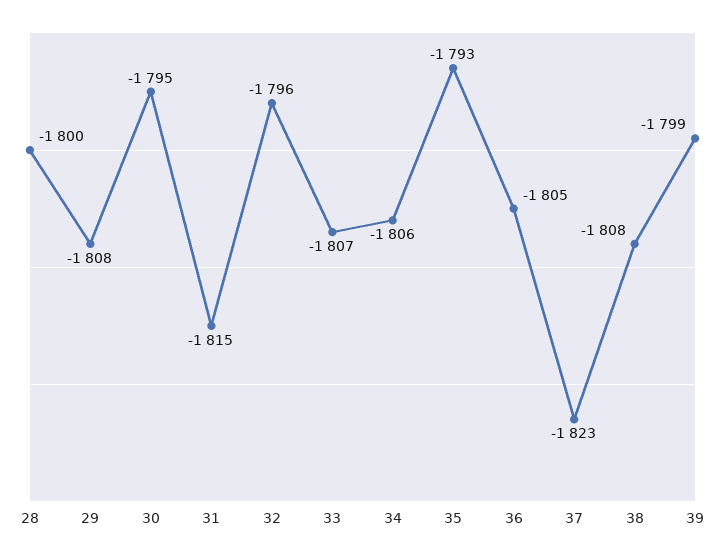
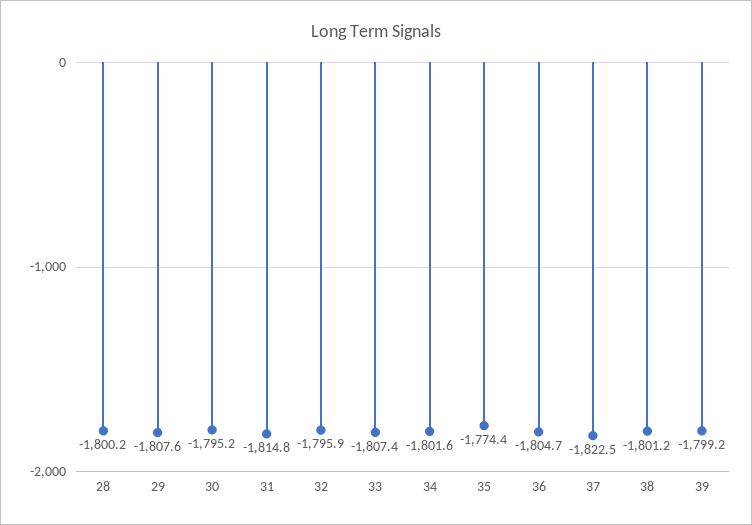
34: -1806 -> -1801.6
35: -1793 -> -1774.4
38: -1808 -> -1801.2

